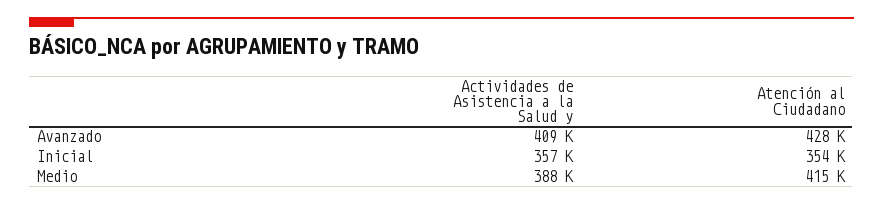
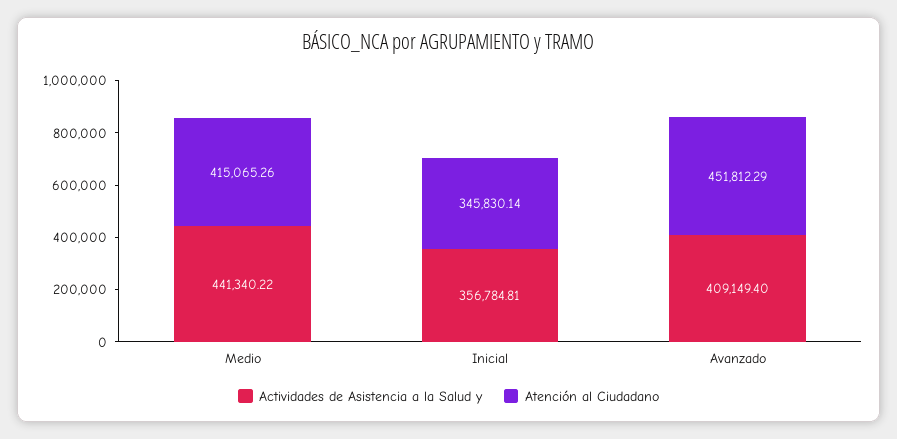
Atención al Ciudadano, Avanzado: 428000 -> 451812.29
Atención al Ciudadano, Inicial: 354000 -> 345830.14
Actividades de Asistencia a la Salud y, Medio: 388000 -> 441340.22

